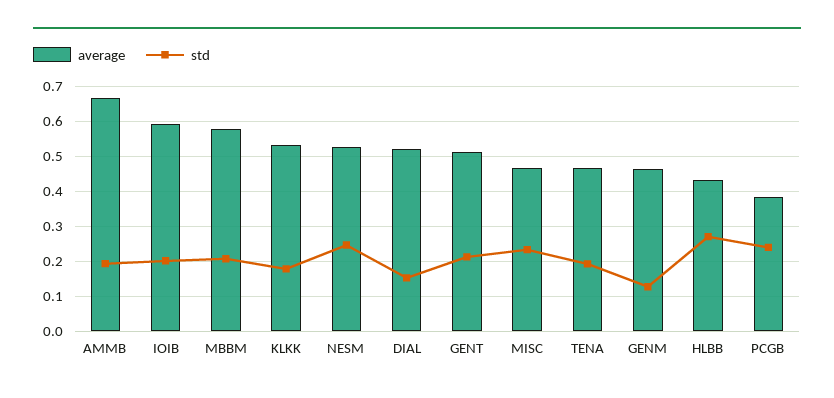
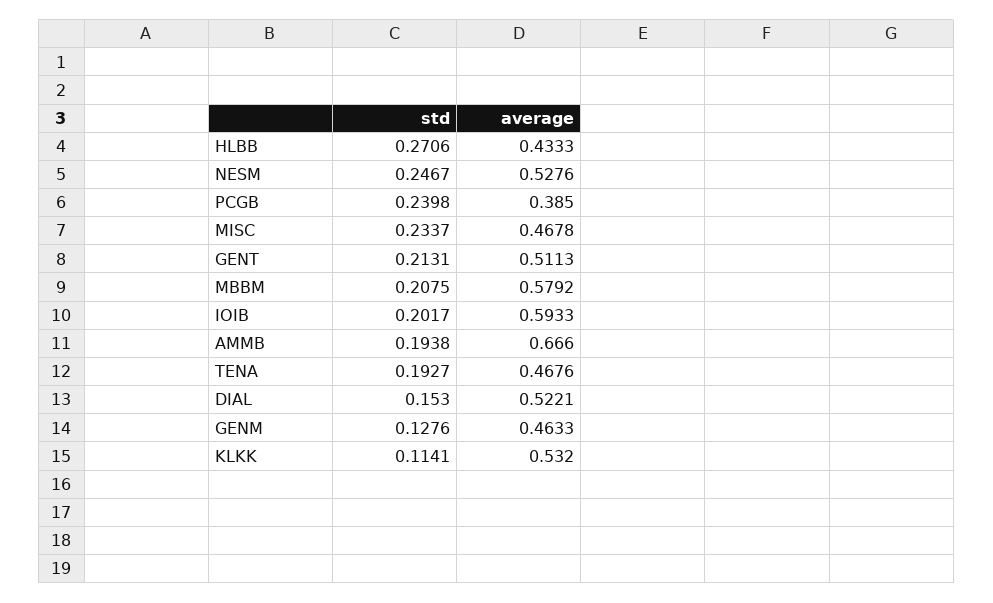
std, KLKK: 0.18 -> 0.1141

